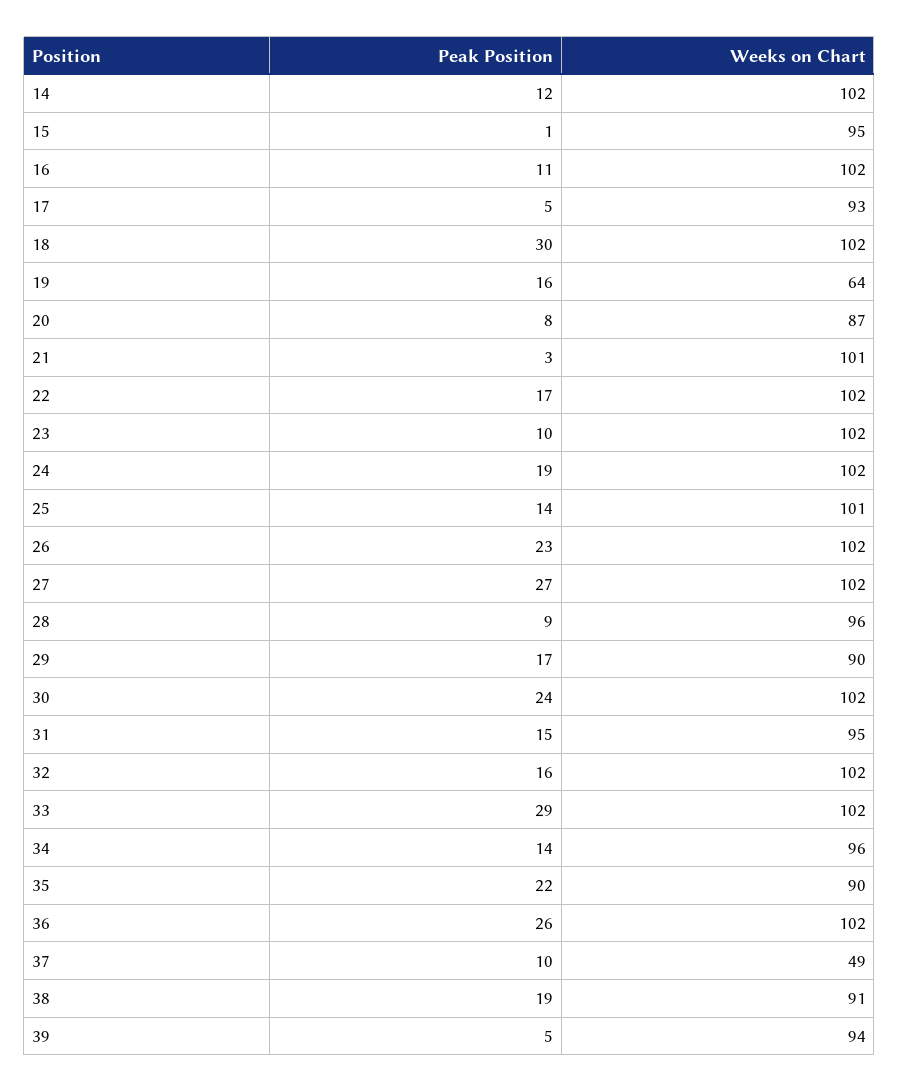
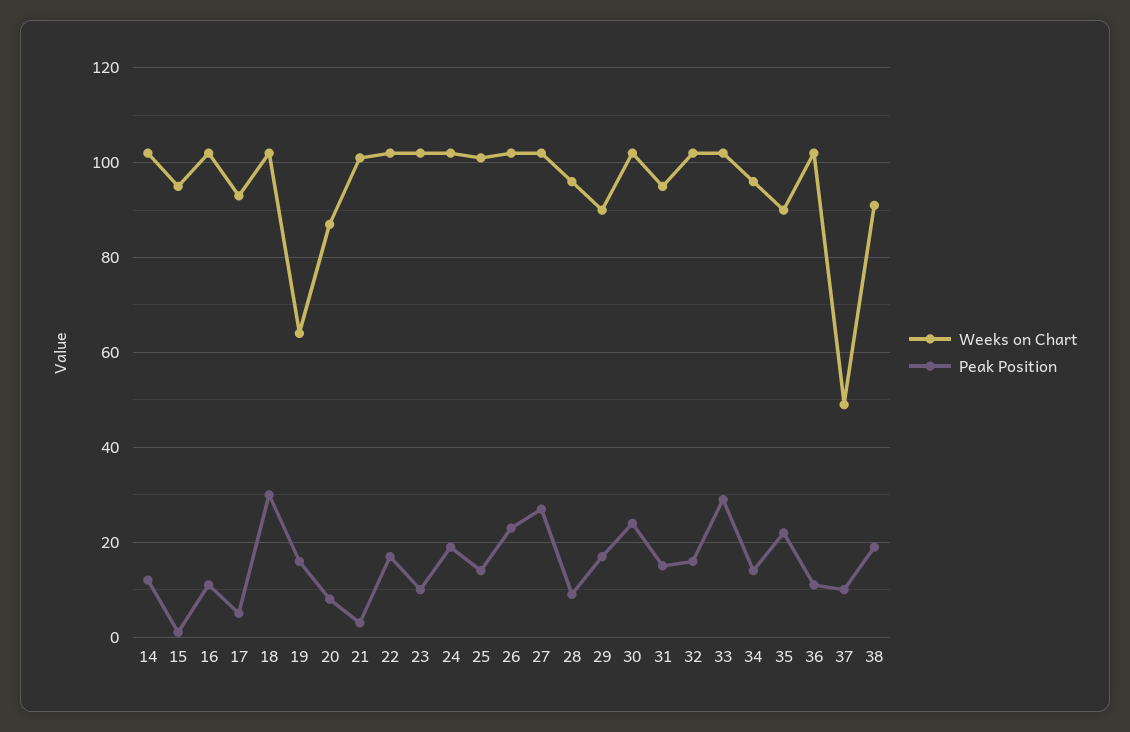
Peak Position, 36: 26 -> 10
Peak Position, 39: 5 -> none
Weeks on Chart, 39: 94 -> none

